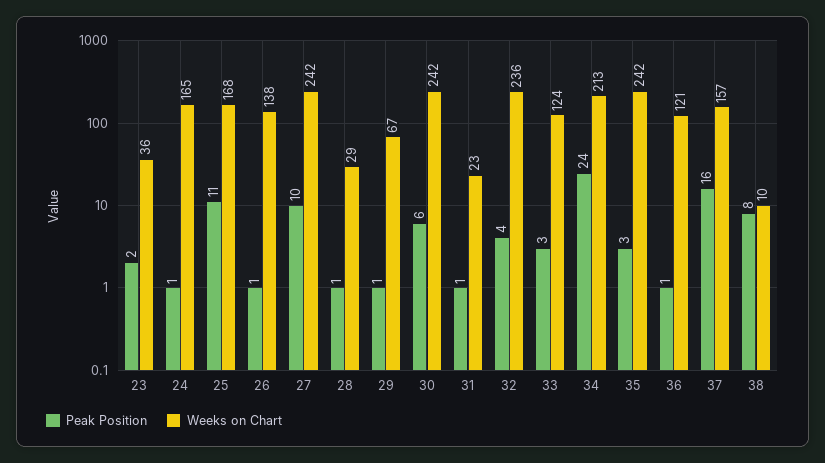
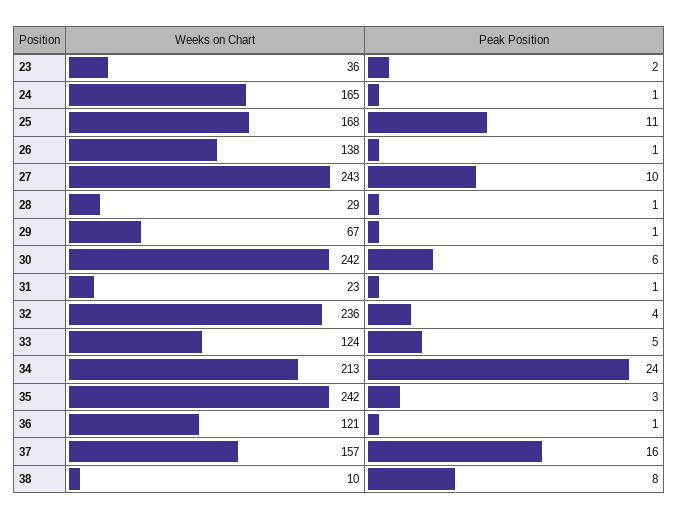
Weeks on Chart, 27: 242 -> 243
Peak Position, 33: 3 -> 5

